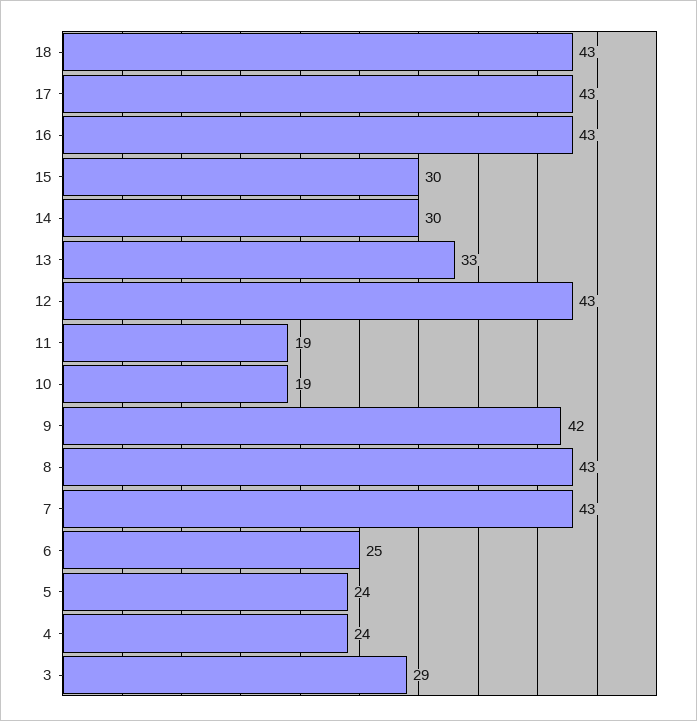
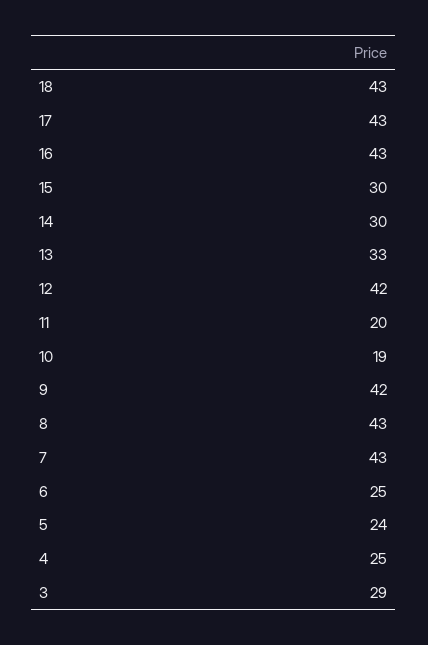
12: 43 -> 42
11: 19 -> 20
4: 24 -> 25

